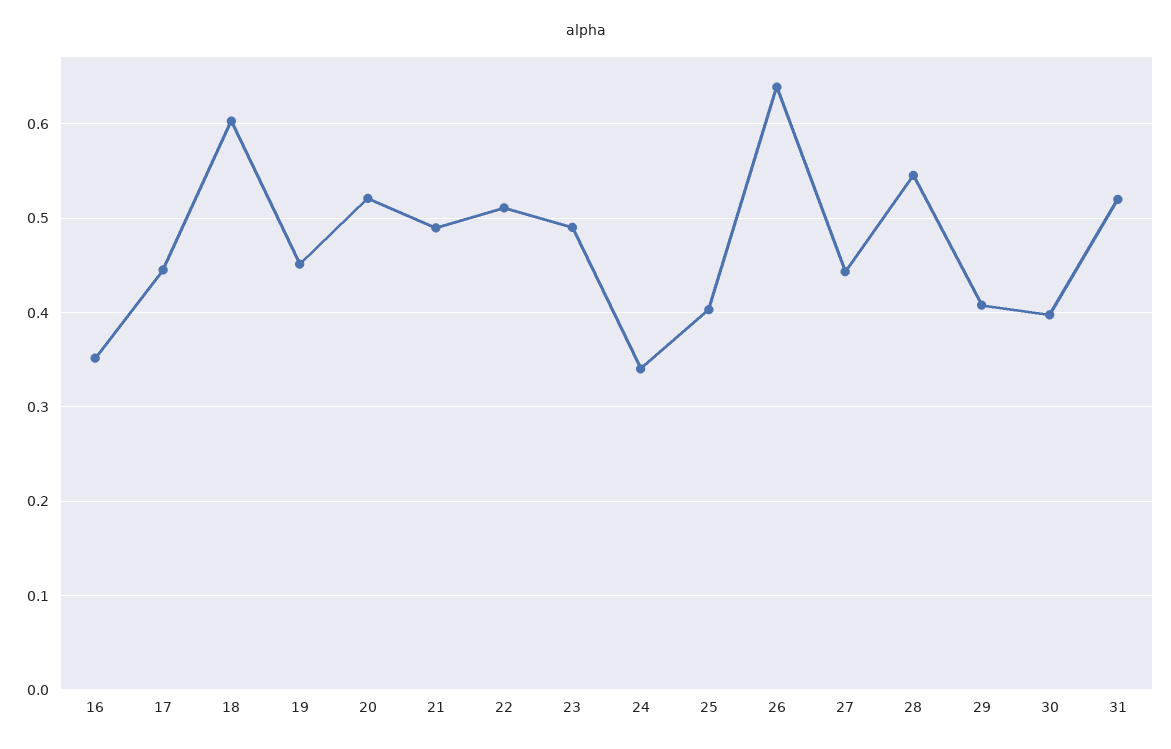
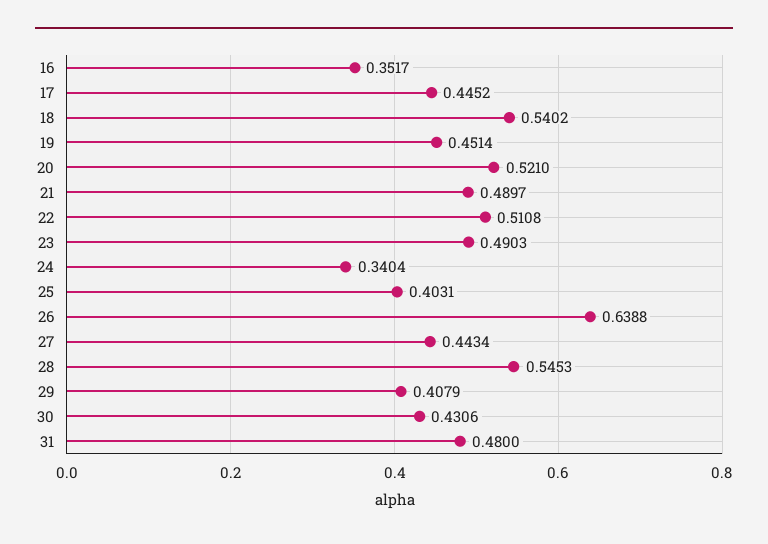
18: 0.6 -> 0.5402
30: 0.4 -> 0.4306
31: 0.52 -> 0.48

